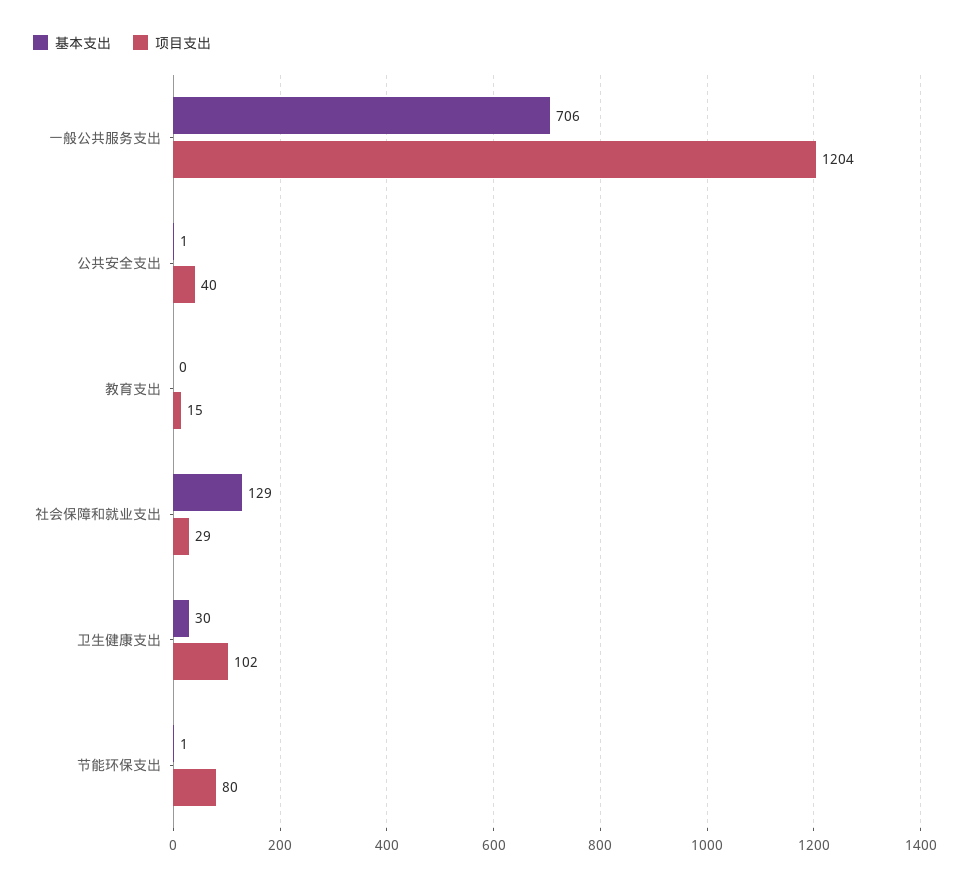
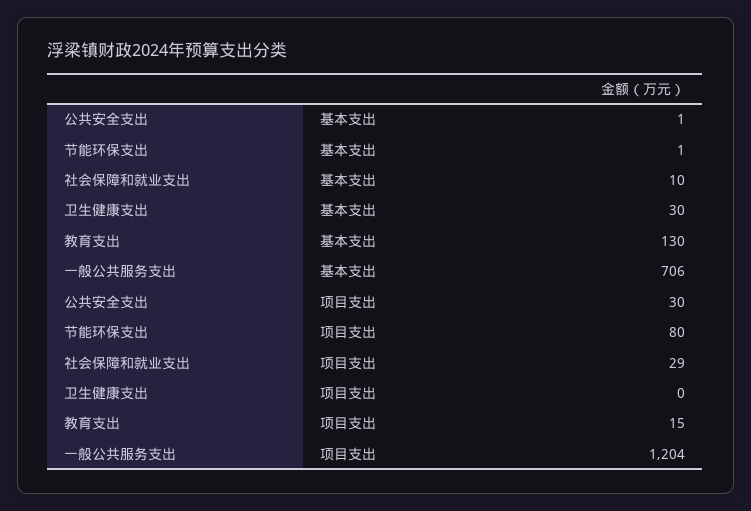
项目支出, 公共安全支出: 40 -> 30
基本支出, 教育支出: 0 -> 130
基本支出, 社会保障和就业支出: 129 -> 10
项目支出, 卫生健康支出: 102 -> 0

